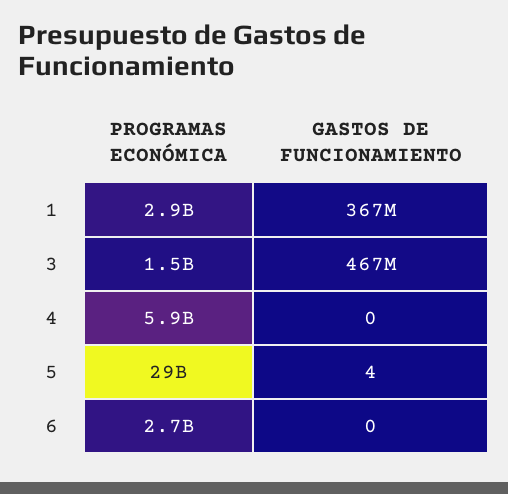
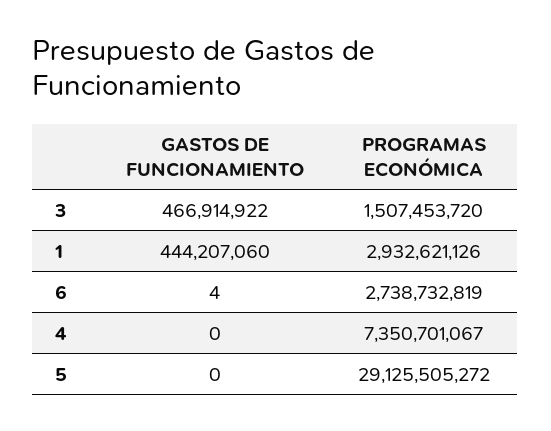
GASTOS DE FUNCIONAMIENTO, 1: 367000000 -> 444207060
PROGRAMAS ECONÓMICA, 4: 5900000000 -> 7350701067
GASTOS DE FUNCIONAMIENTO, 5: 4 -> 0
GASTOS DE FUNCIONAMIENTO, 6: 0 -> 4

